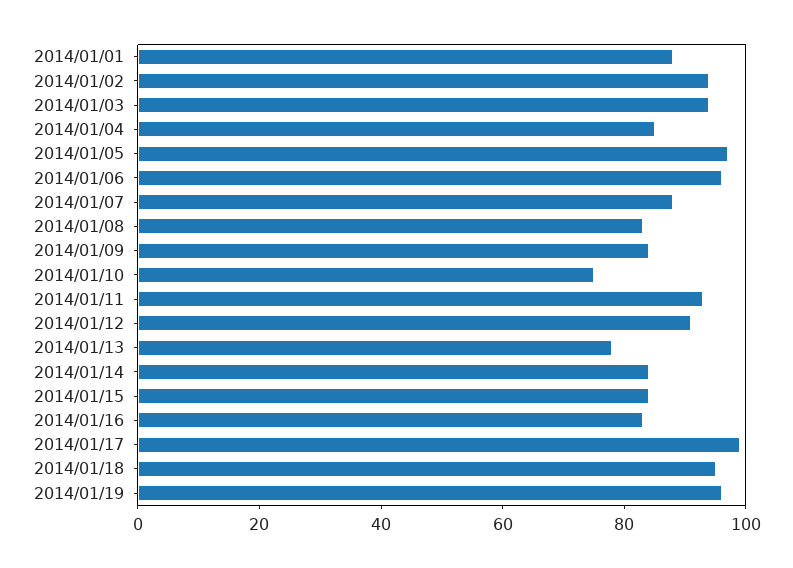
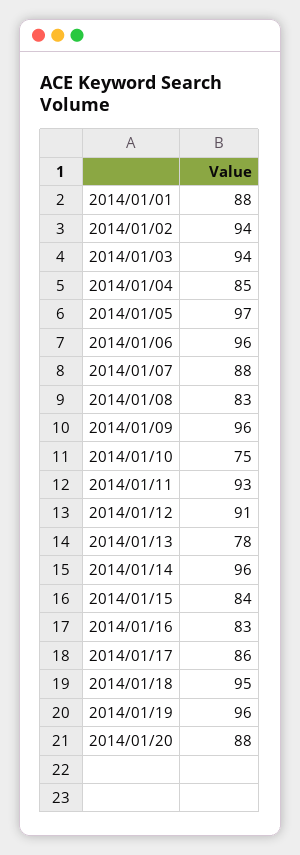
2014/01/09: 85 -> 96
2014/01/14: 85 -> 96
2014/01/17: 100 -> 86
2014/01/20: none -> 88

